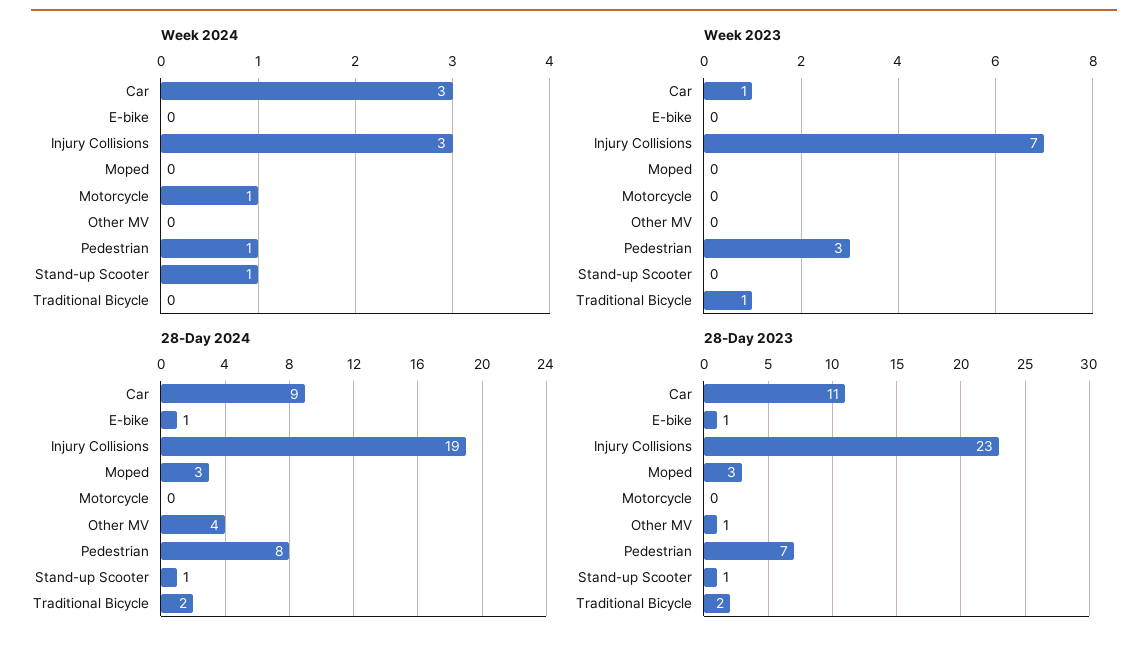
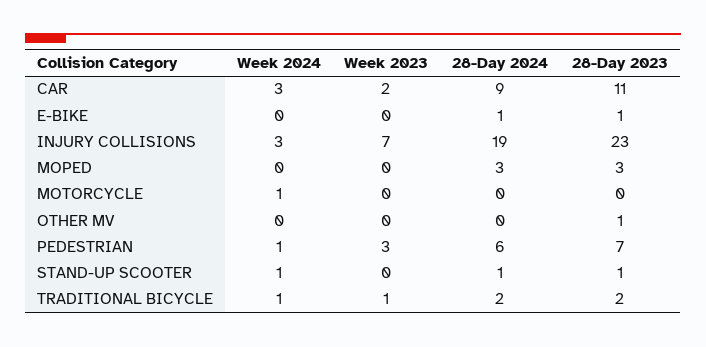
Week 2024, Traditional Bicycle: 0 -> 1
Week 2023, Car: 1 -> 2
28-Day 2024, Other MV: 4 -> 0
28-Day 2024, Pedestrian: 8 -> 6

